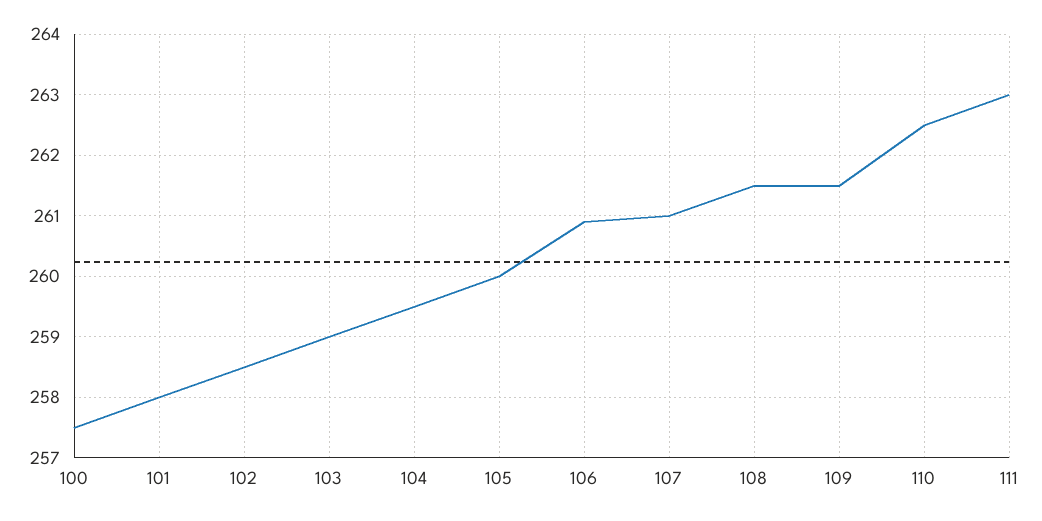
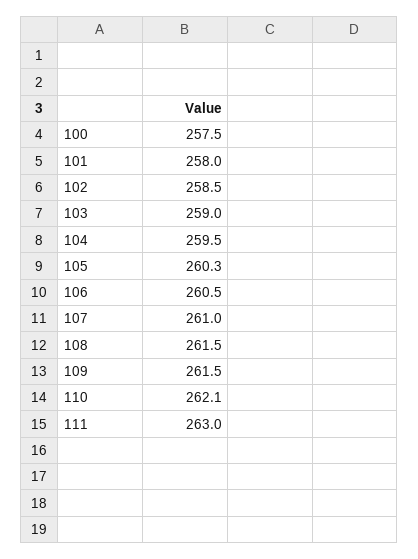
105: 260 -> 260.3
106: 260.9 -> 260.5
110: 262.5 -> 262.1

